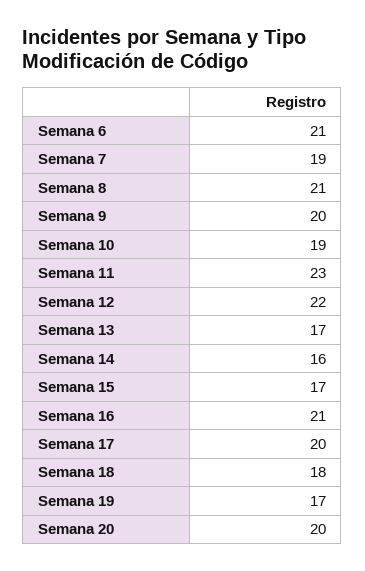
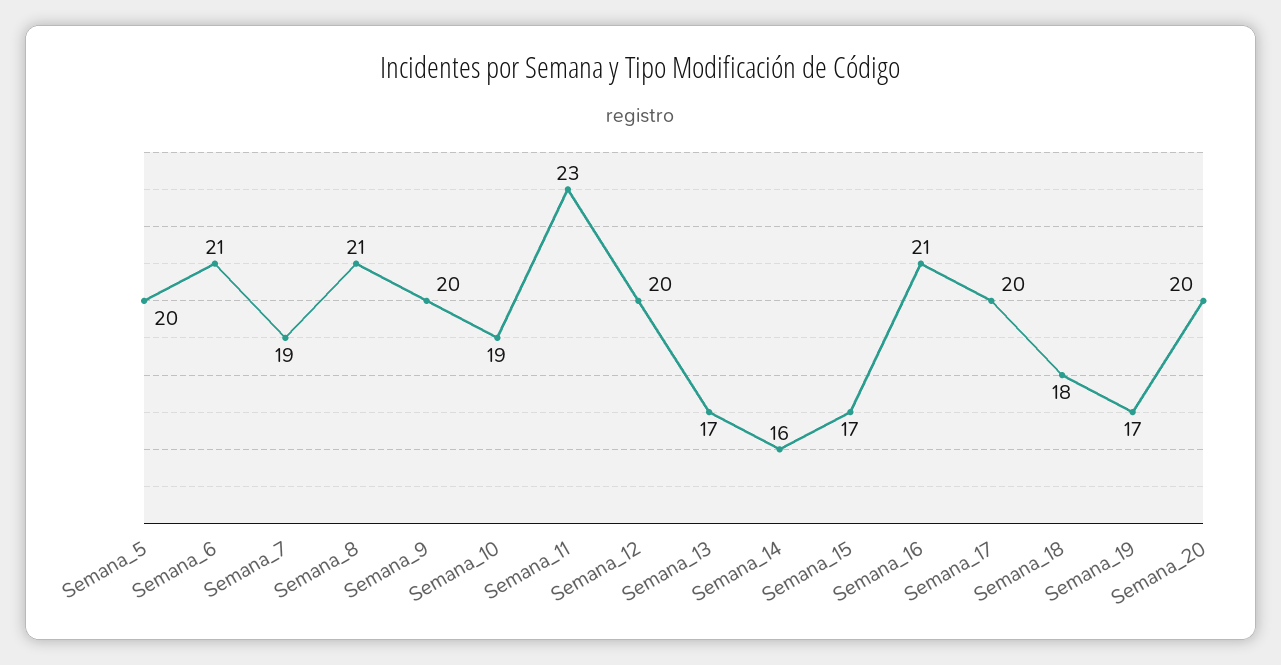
Semana 12: 22 -> 20
Semana_5: none -> 20

